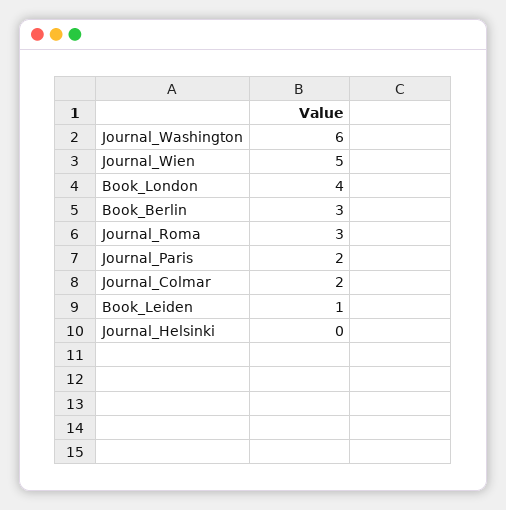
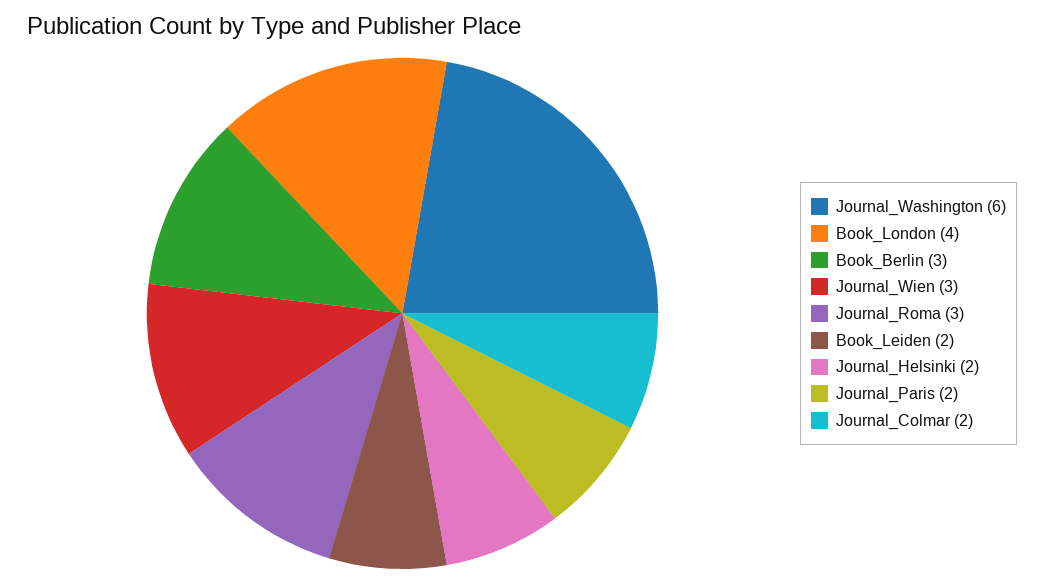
Journal_Wien: 5 -> 3
Book_Leiden: 1 -> 2
Journal_Helsinki: 0 -> 2

